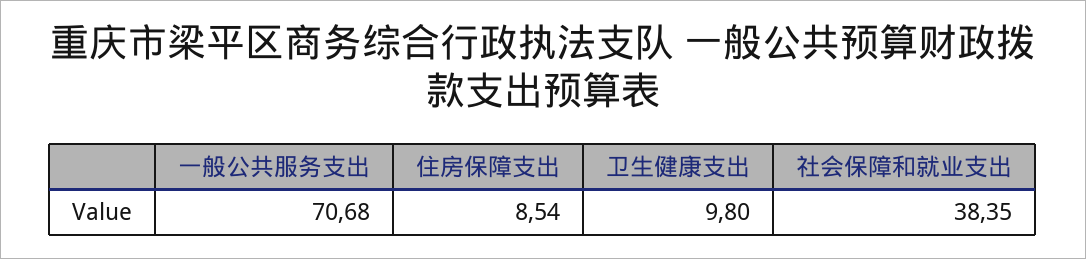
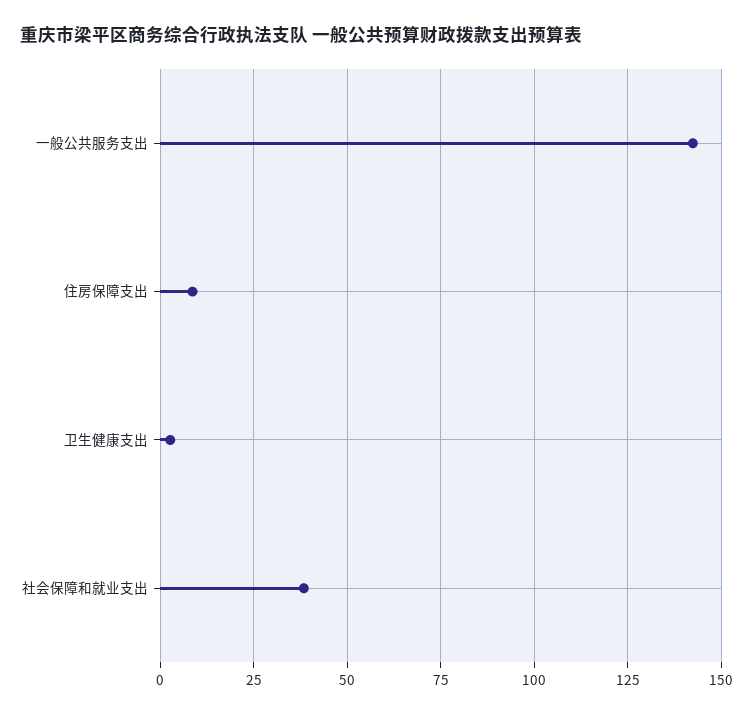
一般公共服务支出: 70.68 -> 142.5
卫生健康支出: 9.8 -> 2.5

